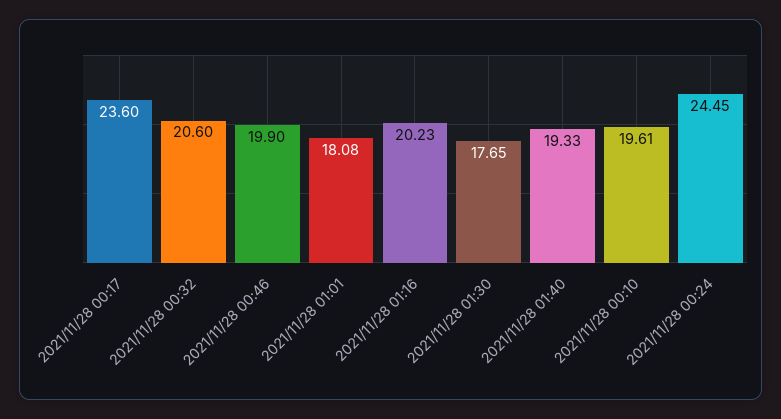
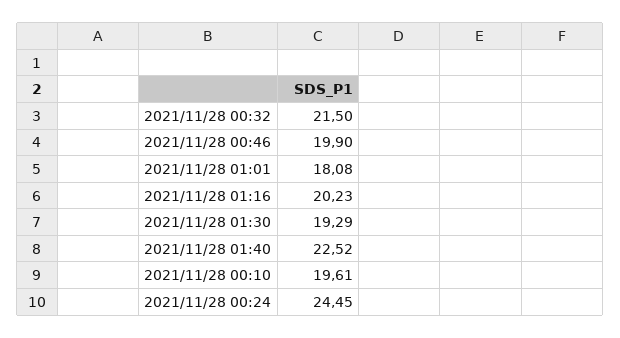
2021/11/28 00:17: 23.6 -> none
2021/11/28 00:32: 20.6 -> 21.5
2021/11/28 01:30: 17.65 -> 19.29
2021/11/28 01:40: 19.33 -> 22.52

